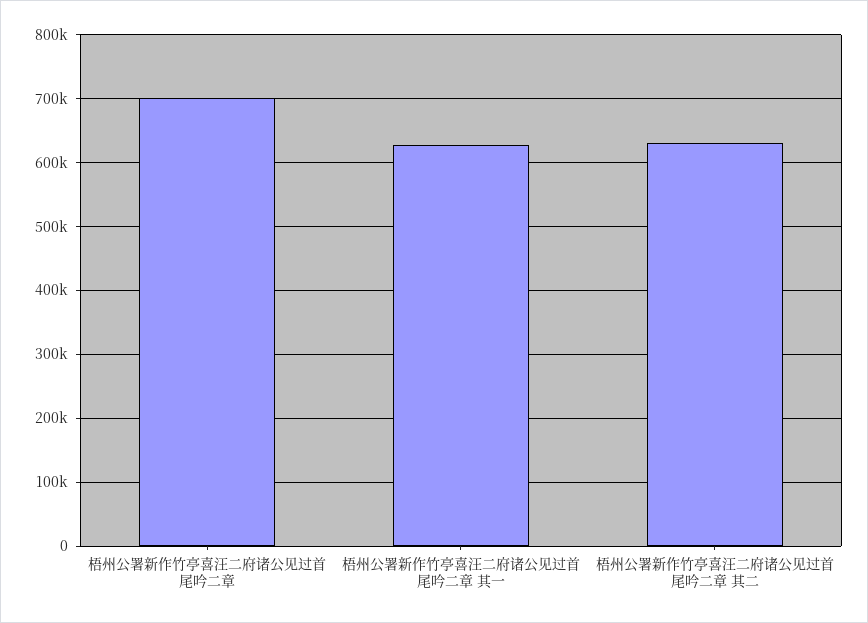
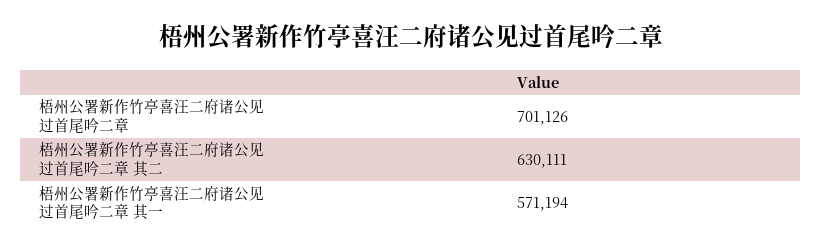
梧州公署新作竹亭喜汪二府诸公见过首尾吟二章 其一: 630000 -> 571194

